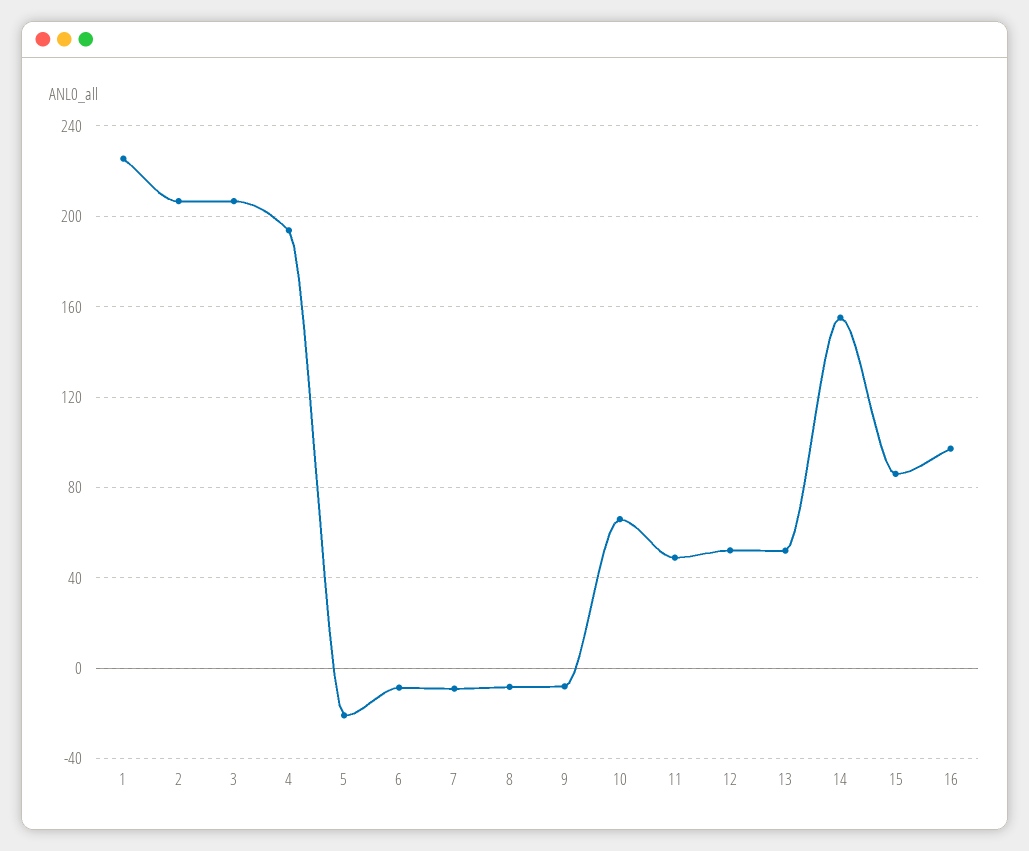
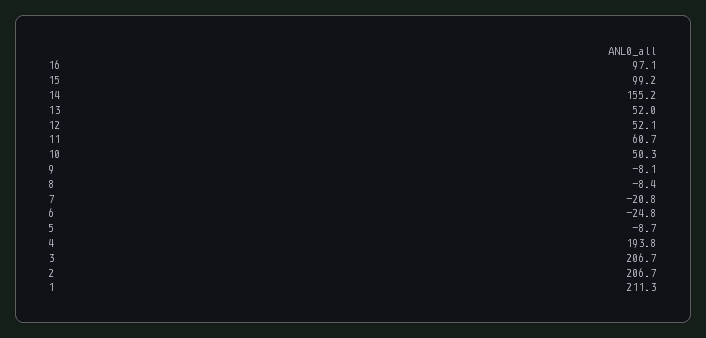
1: 225 -> 211.3
5: -20 -> -8.7
6: -10 -> -24.8
7: -10 -> -20.8
10: 65 -> 50.3
11: 50 -> 60.7
15: 85 -> 99.2

